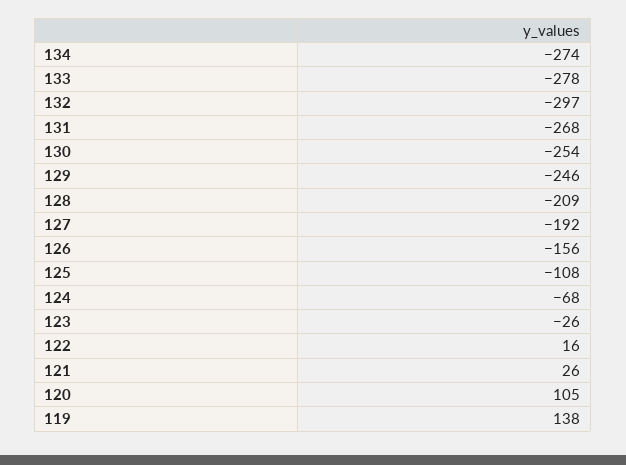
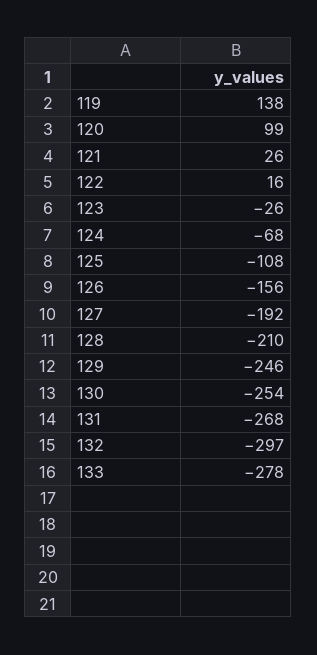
134: -274 -> none
128: -209 -> -210
120: 105 -> 99

